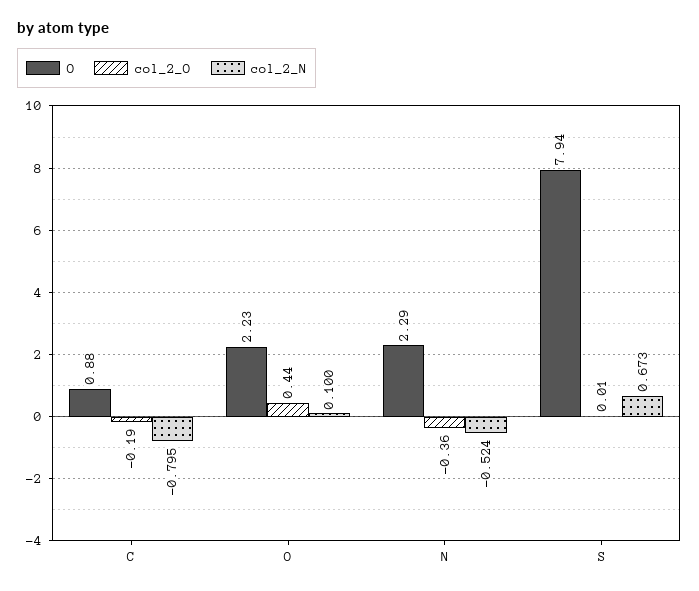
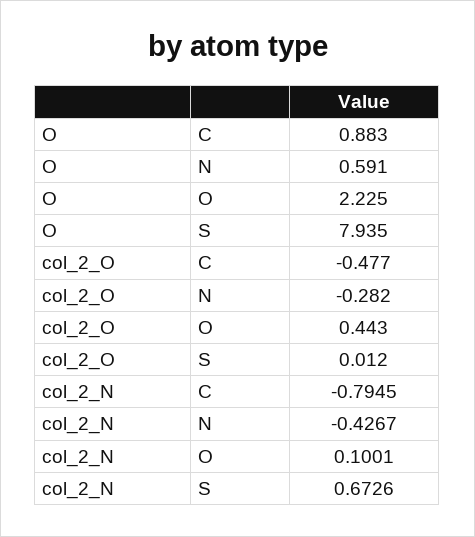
col_2_O, C: -0.19 -> -0.477
O, N: 2.29 -> 0.591
col_2_O, N: -0.36 -> -0.282
col_2_N, N: -0.524 -> -0.4267

